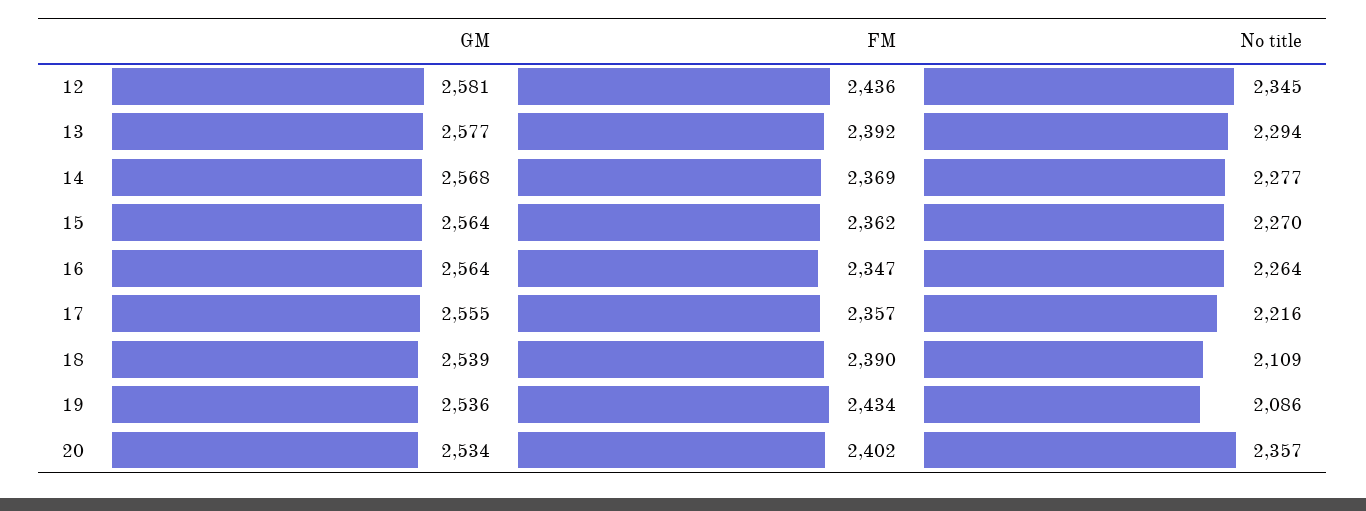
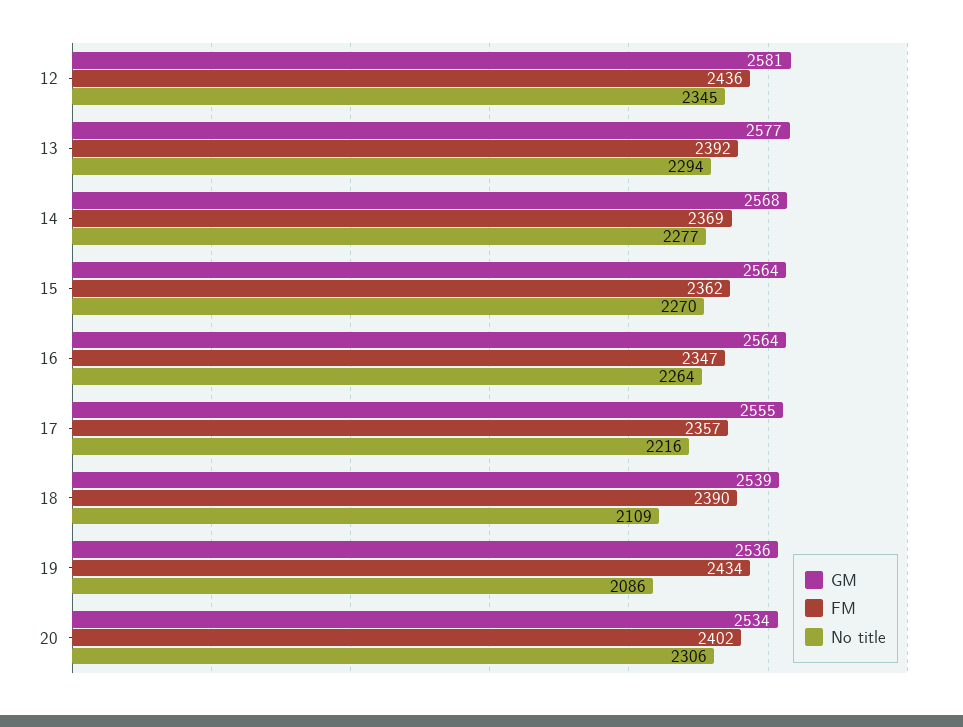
No title, 20: 2357 -> 2306

